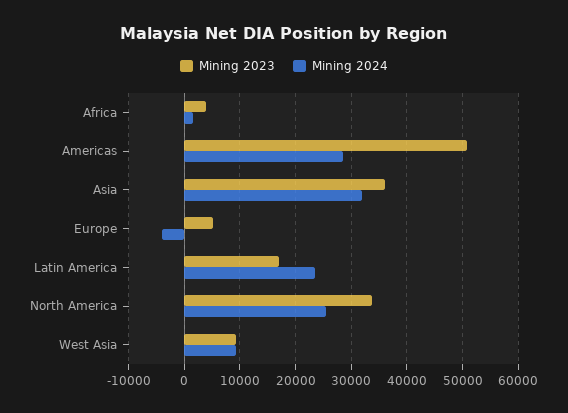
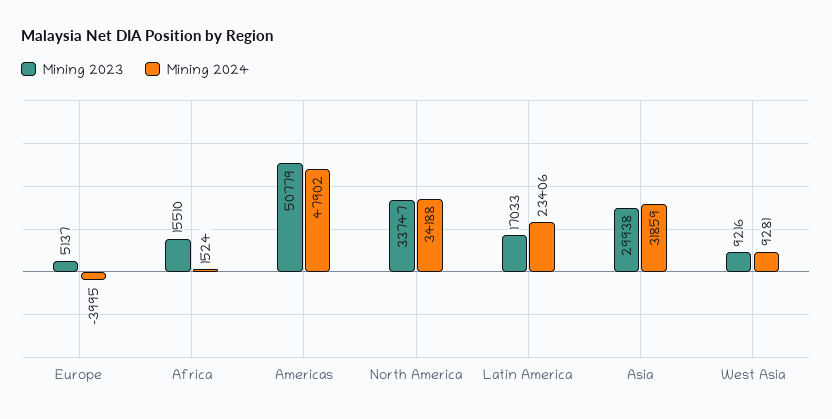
Mining 2023, Africa: 4000 -> 15510
Mining 2024, Americas: 28000 -> 47902
Mining 2023, Asia: 36000 -> 29938
Mining 2024, North America: 26000 -> 34188

